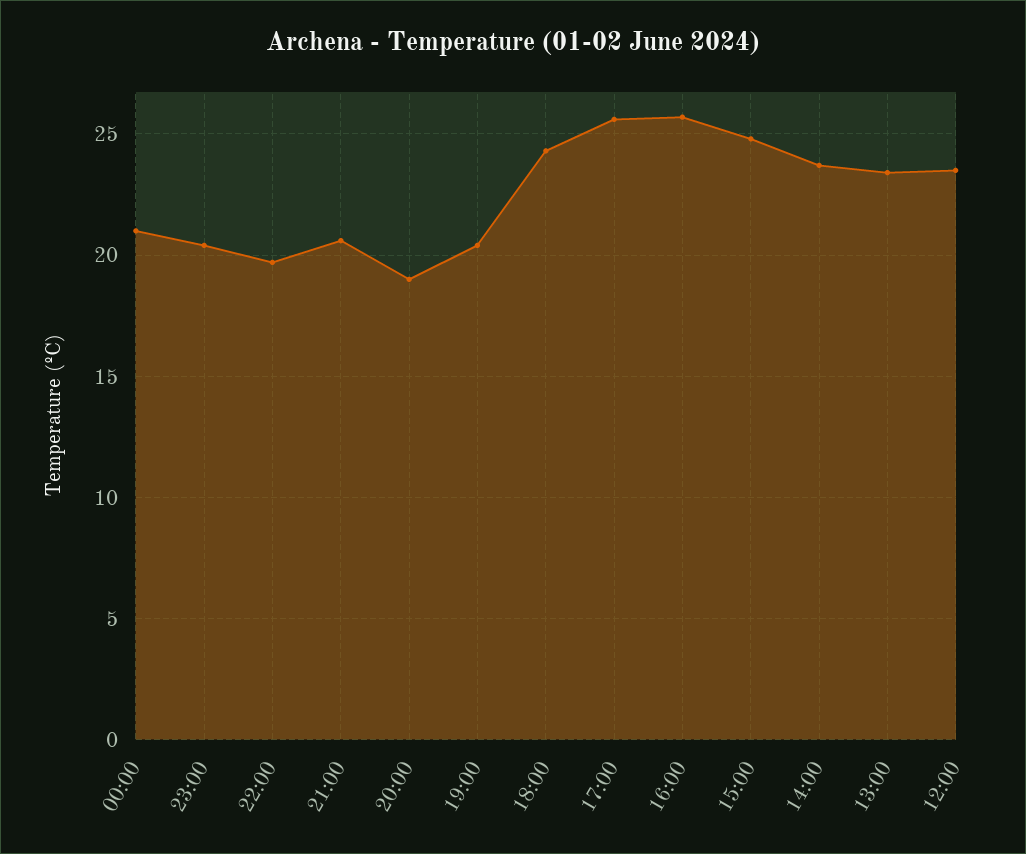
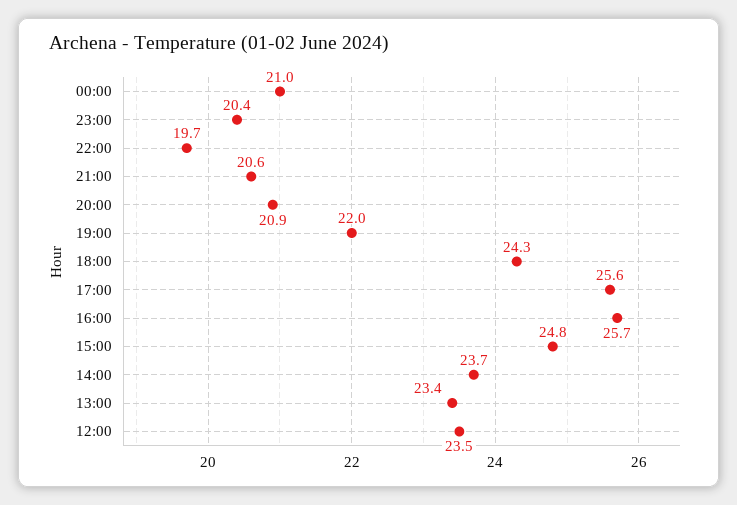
20:00: 19 -> 20.9
19:00: 20.5 -> 22

